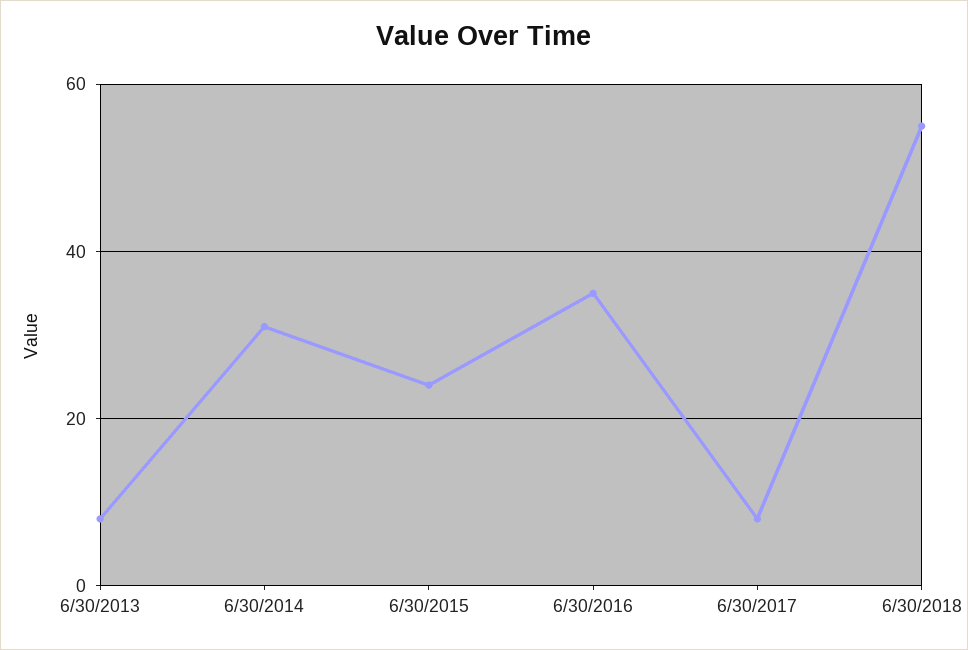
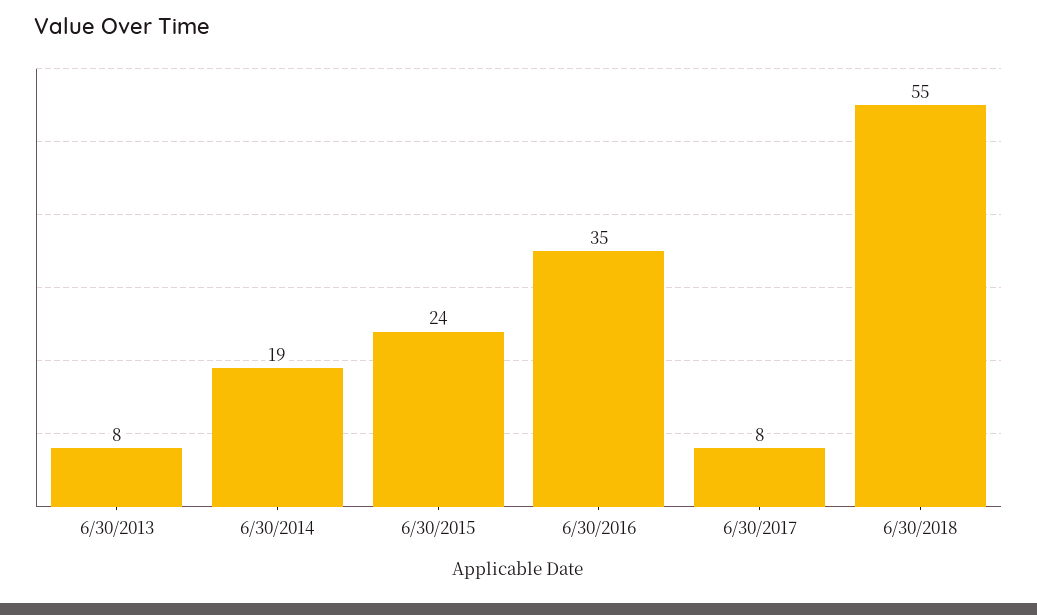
6/30/2014: 30 -> 19

